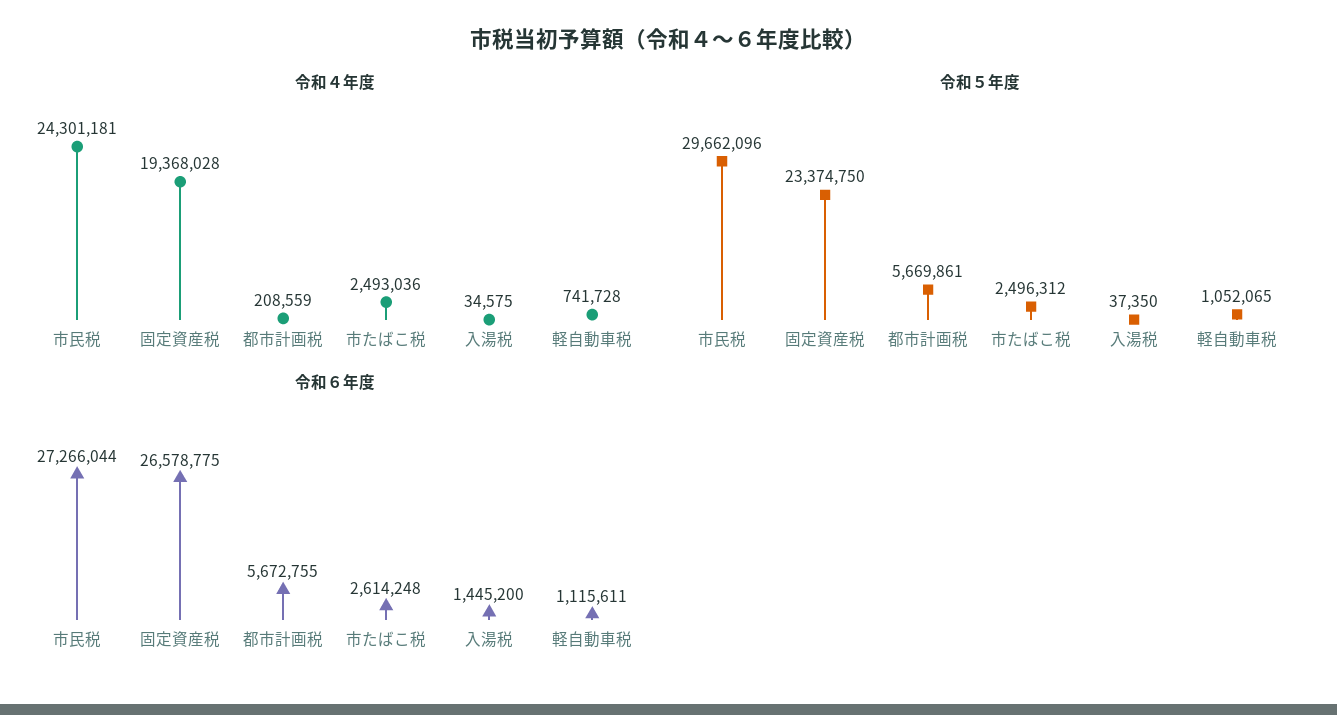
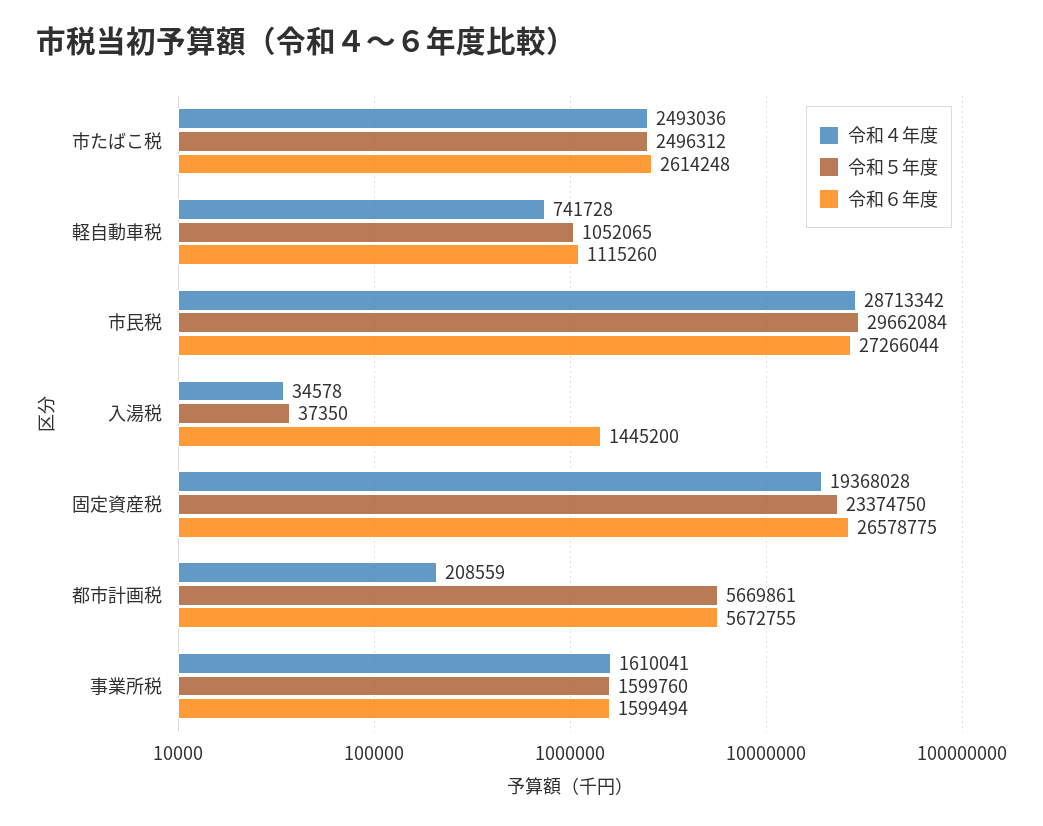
令和４年度, 市民税: 24301181 -> 28713342
令和４年度, 入湯税: 34575 -> 34578
令和５年度, 市民税: 29662096 -> 29662084
令和６年度, 軽自動車税: 1115611 -> 1115260
令和４年度, 事業所税: none -> 1610041
令和５年度, 事業所税: none -> 1599760
令和６年度, 事業所税: none -> 1599494

